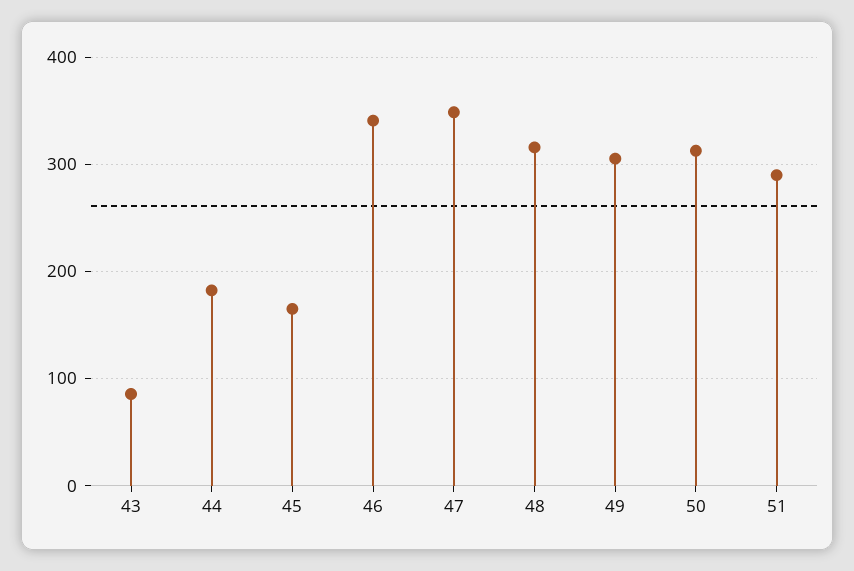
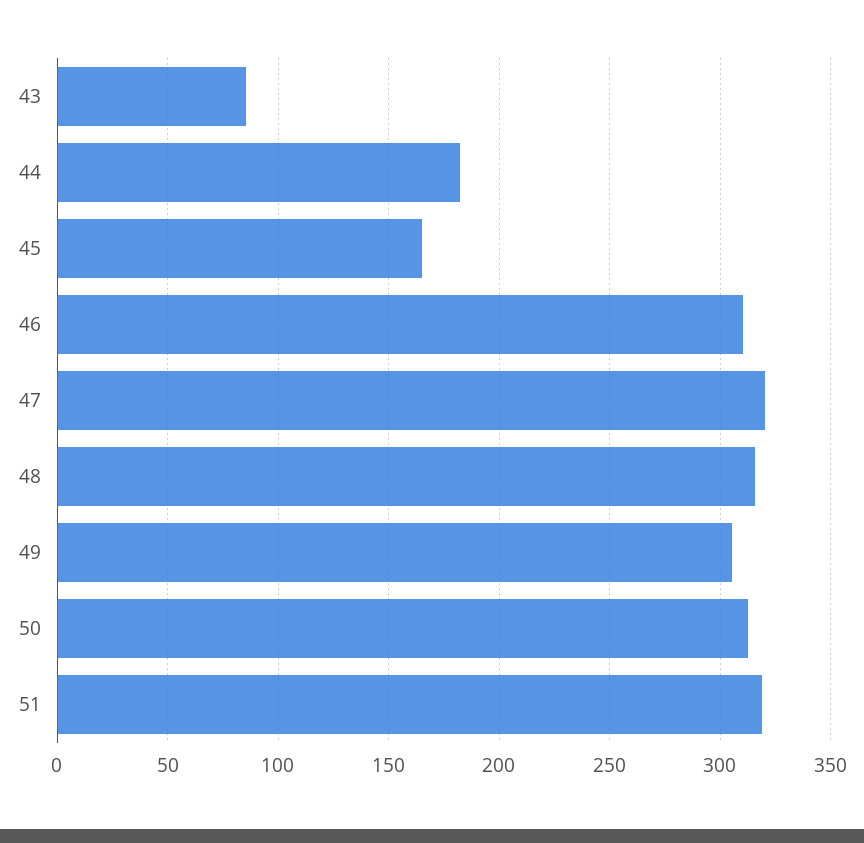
46: 340 -> 310
47: 350 -> 320
51: 290 -> 320

